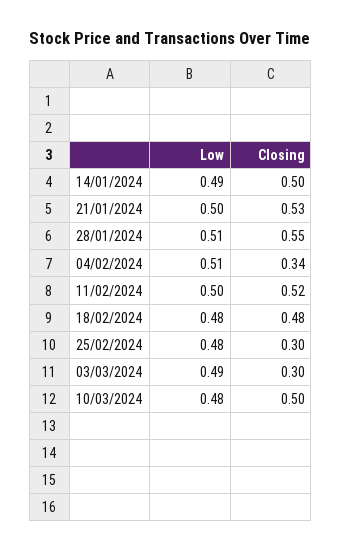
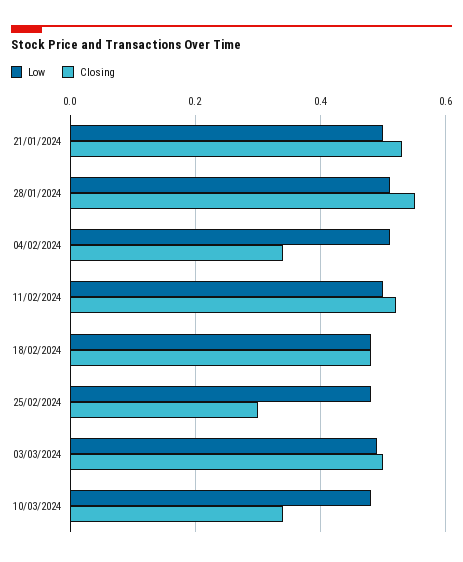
Low, 14/01/2024: 0.49 -> none
Closing, 14/01/2024: 0.5 -> none
Closing, 03/03/2024: 0.3 -> 0.5
Closing, 10/03/2024: 0.5 -> 0.35

